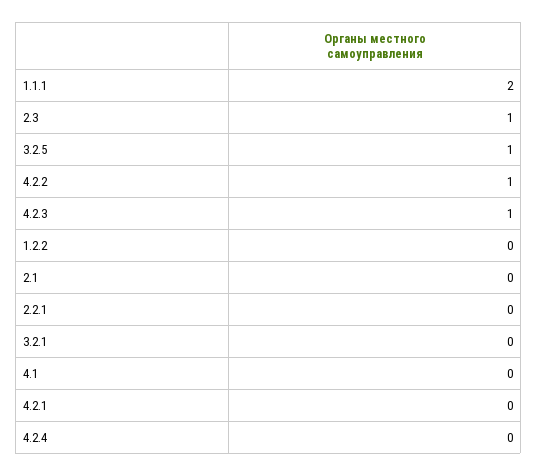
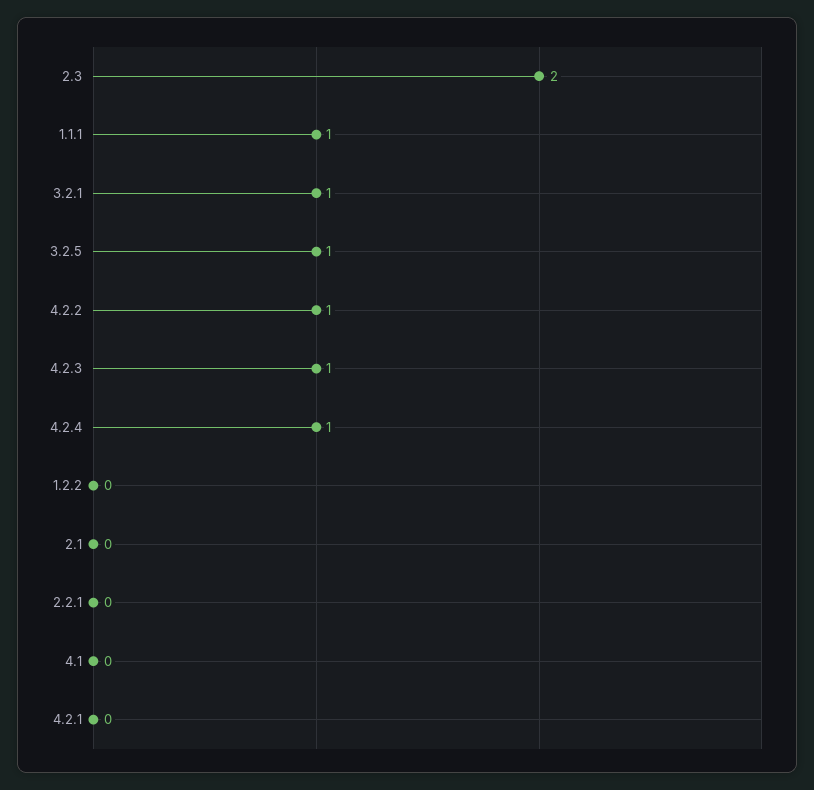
1.1.1: 2 -> 1
2.3: 1 -> 2
3.2.1: 0 -> 1
4.2.4: 0 -> 1

